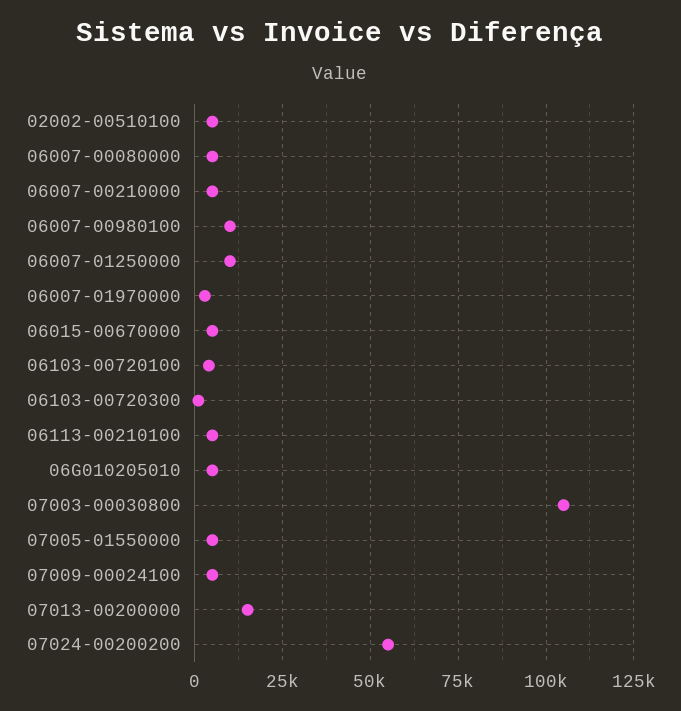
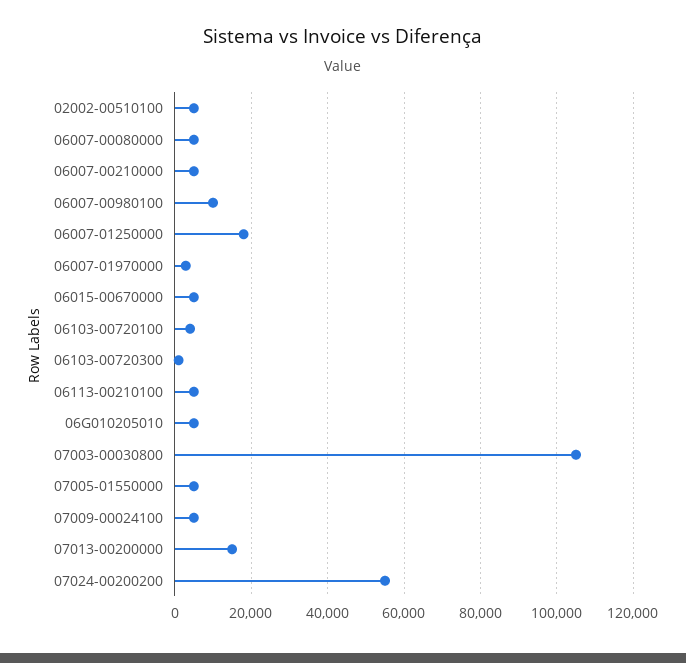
06007-01250000: 10000 -> 18000

